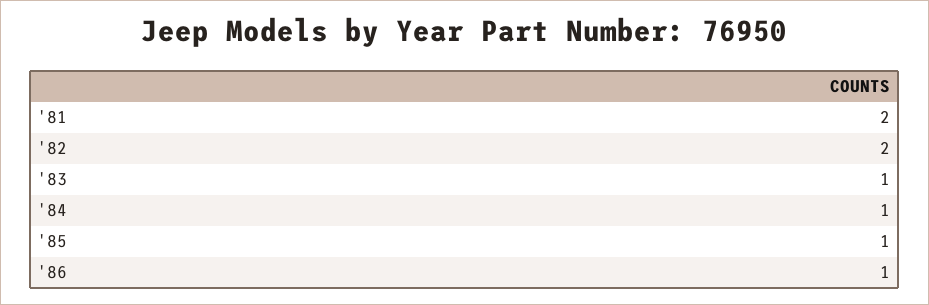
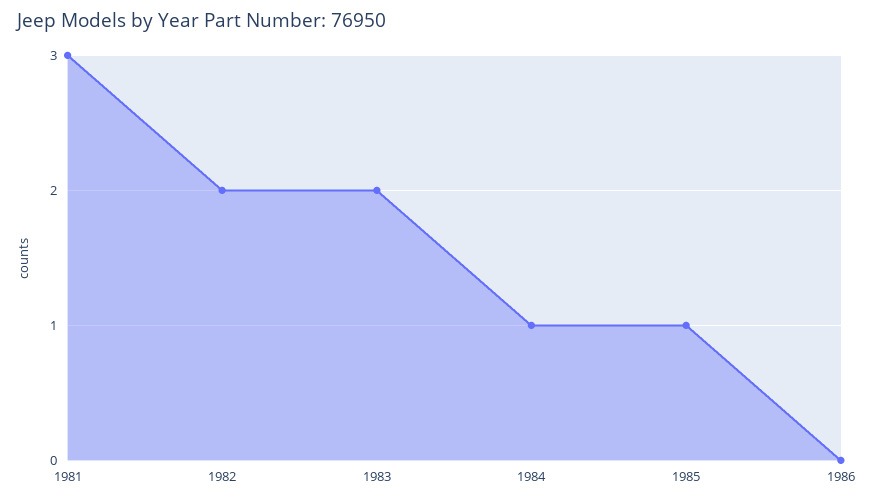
'81: 2 -> 3
'83: 1 -> 2
'86: 1 -> 0

